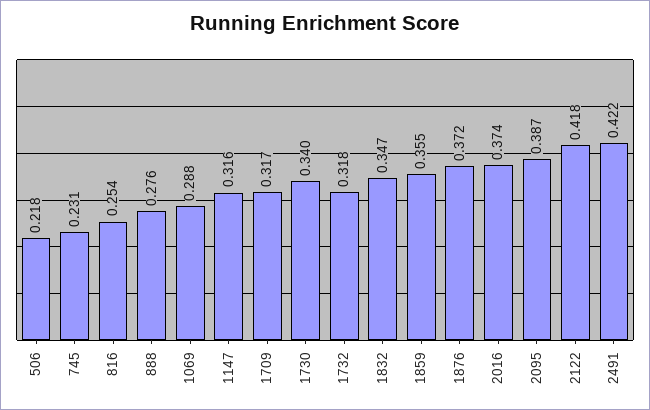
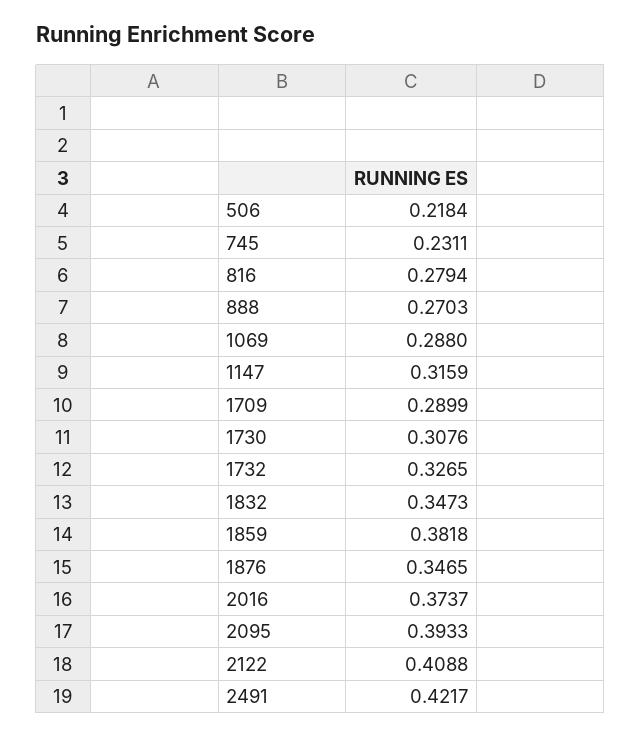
816: 0.254 -> 0.2794
888: 0.276 -> 0.2703
1709: 0.317 -> 0.2899
1730: 0.34 -> 0.3076
1732: 0.318 -> 0.3265
1859: 0.355 -> 0.3818
1876: 0.372 -> 0.3465
2095: 0.387 -> 0.3933
2122: 0.418 -> 0.4088

